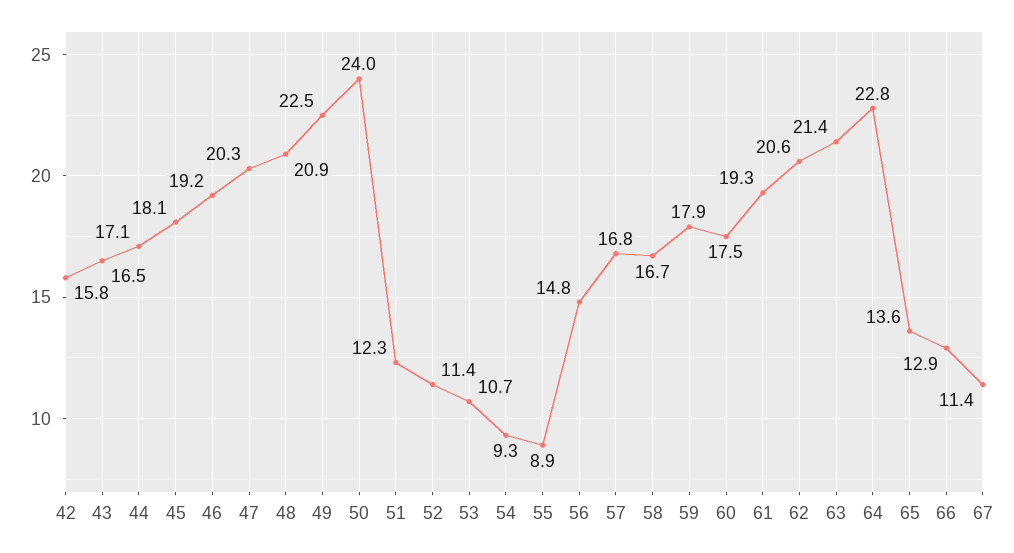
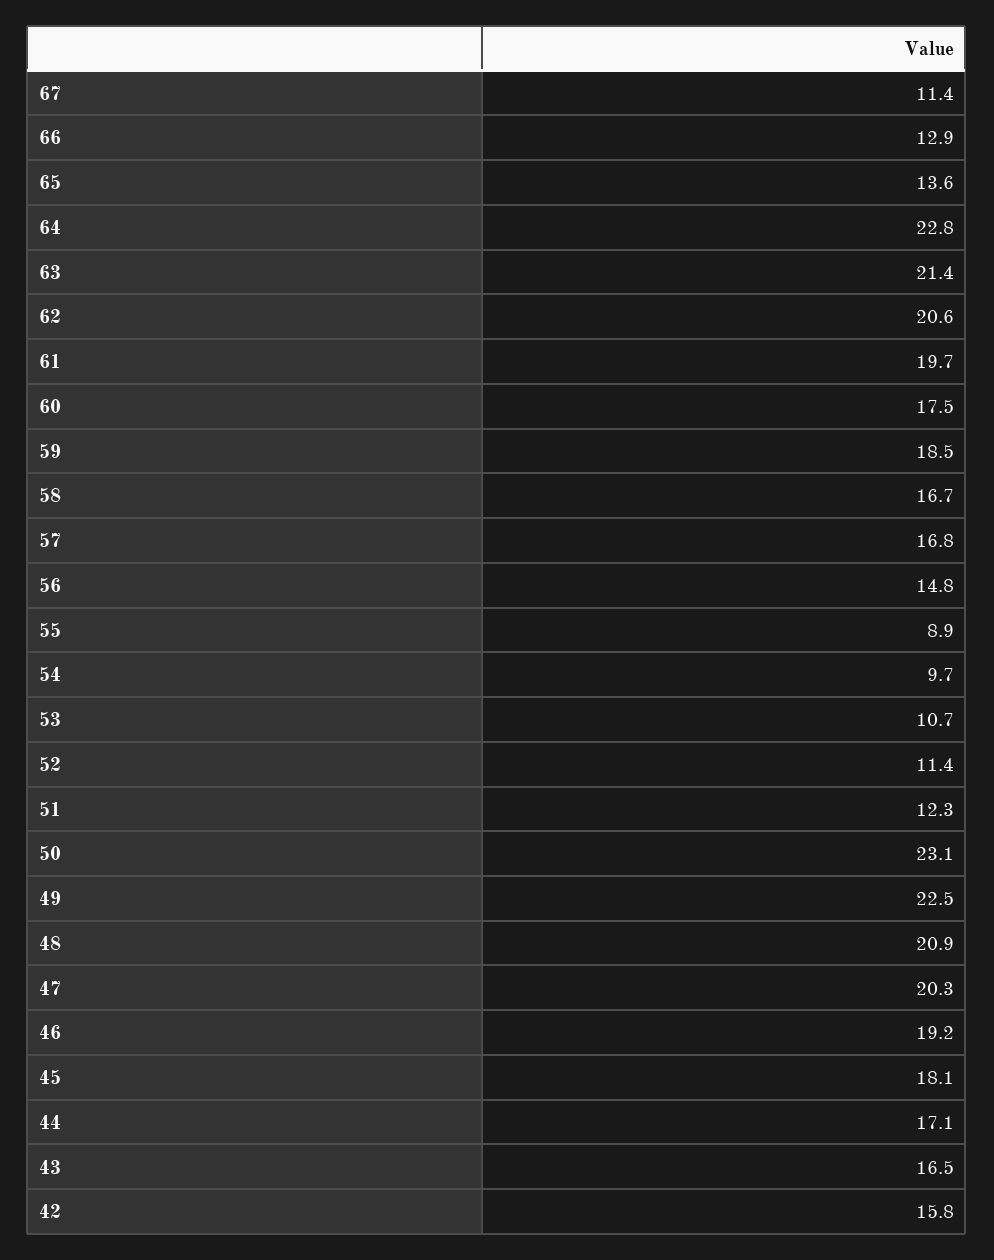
50: 24 -> 23.1
54: 9.3 -> 9.7
59: 17.9 -> 18.5
61: 19.3 -> 19.7

